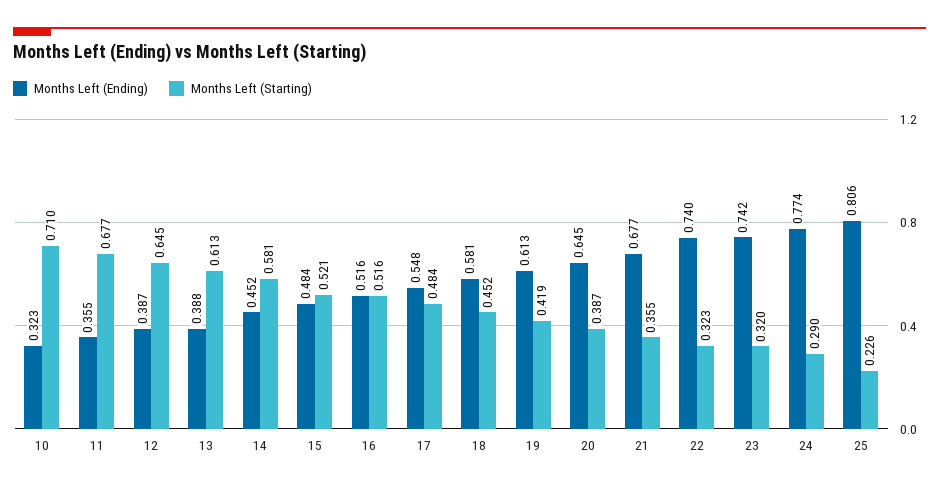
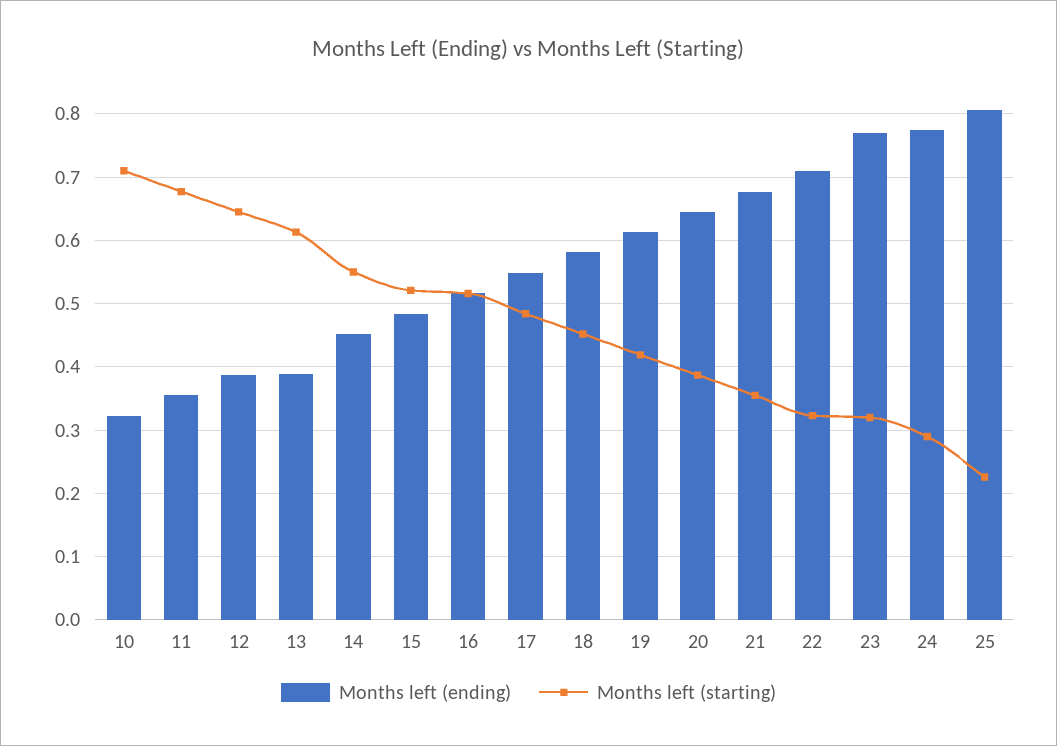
Months Left (Starting), 14: 0.581 -> 0.55
Months Left (Ending), 22: 0.74 -> 0.71
Months Left (Ending), 23: 0.742 -> 0.77

